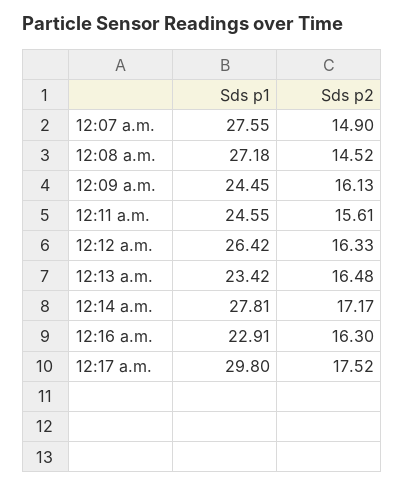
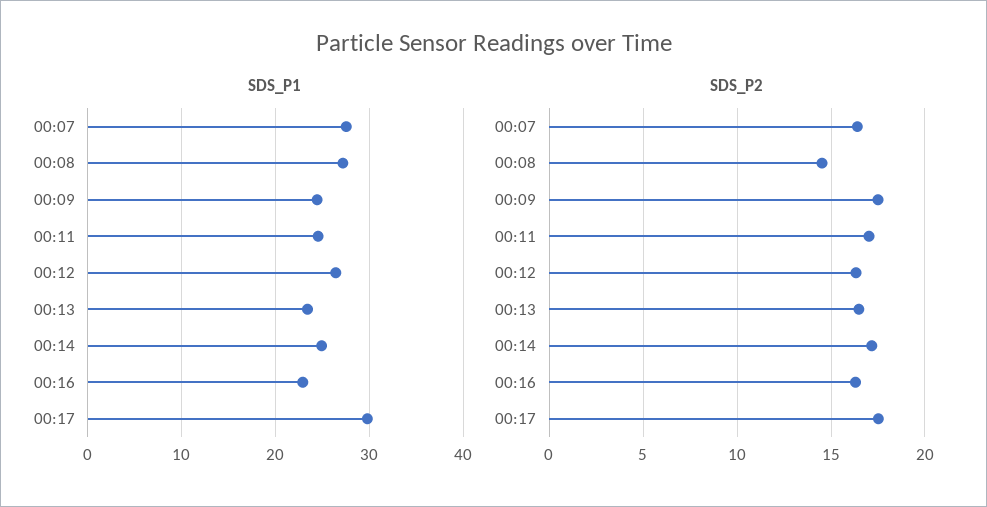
Sds p2, 12:07 a.m.: 14.9 -> 16.5
Sds p2, 12:09 a.m.: 16.13 -> 17.5
Sds p2, 12:11 a.m.: 15.61 -> 17
Sds p1, 12:14 a.m.: 27.81 -> 25

